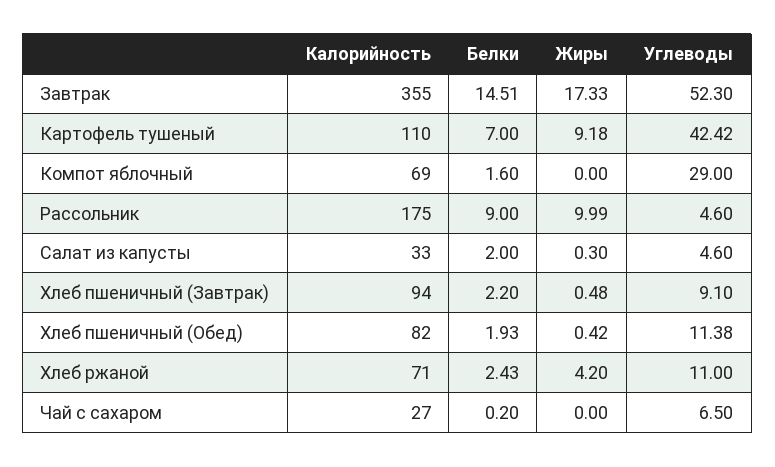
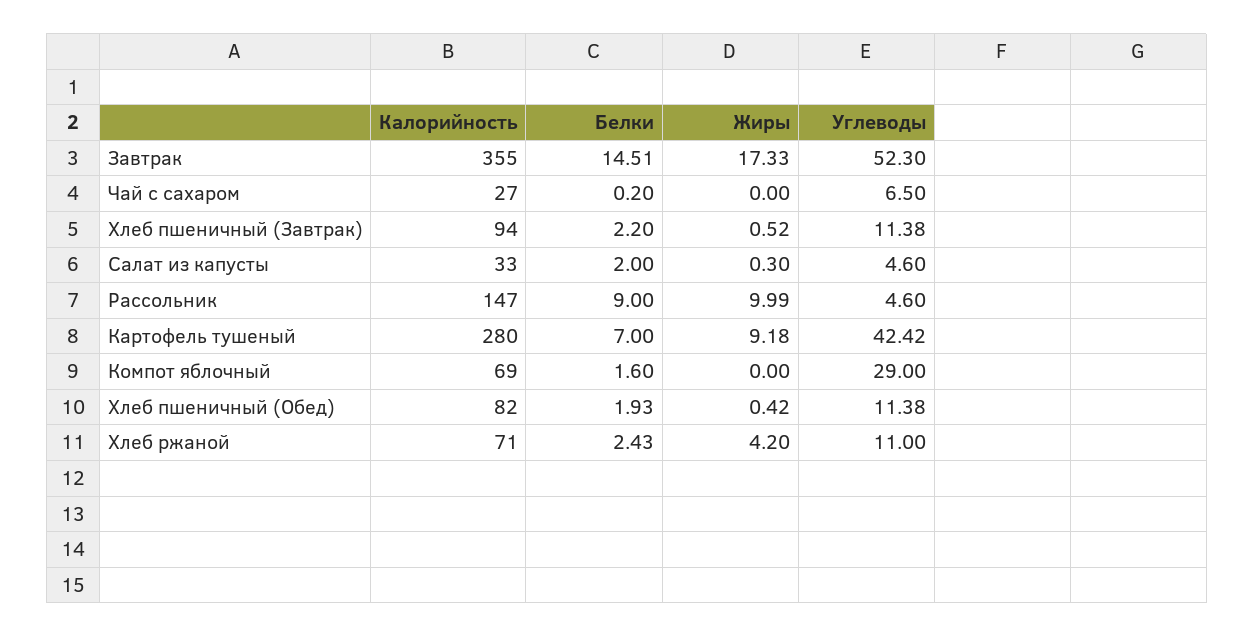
Калорийность, Картофель тушеный: 110 -> 280
Калорийность, Рассольник: 175 -> 147
Жиры, Хлеб пшеничный (Завтрак): 0.48 -> 0.52
Углеводы, Хлеб пшеничный (Завтрак): 9.1 -> 11.38

